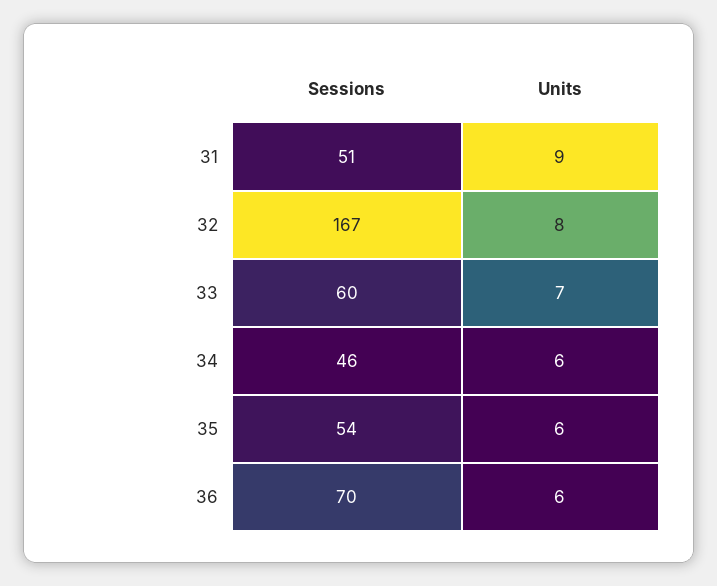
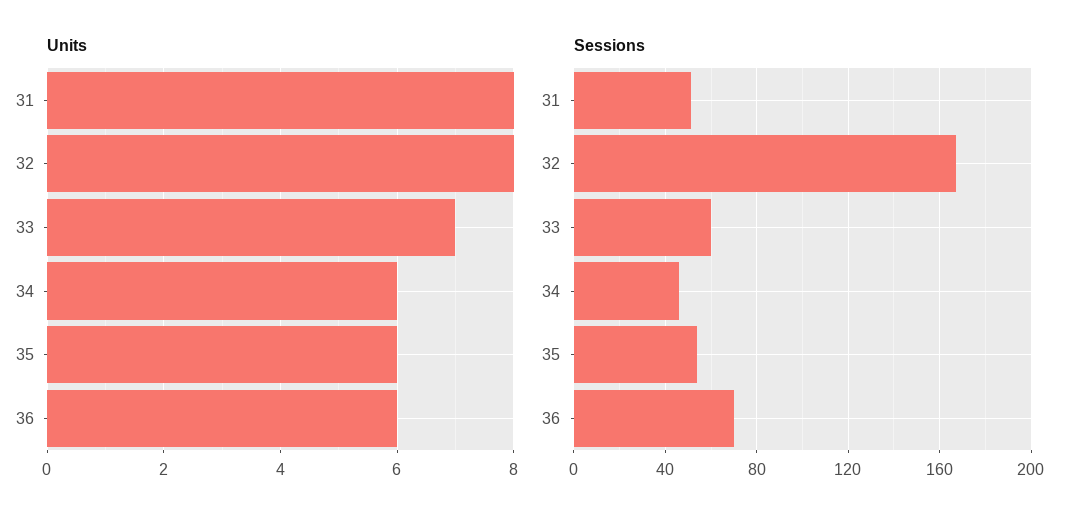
Units, 31: 9 -> 8

